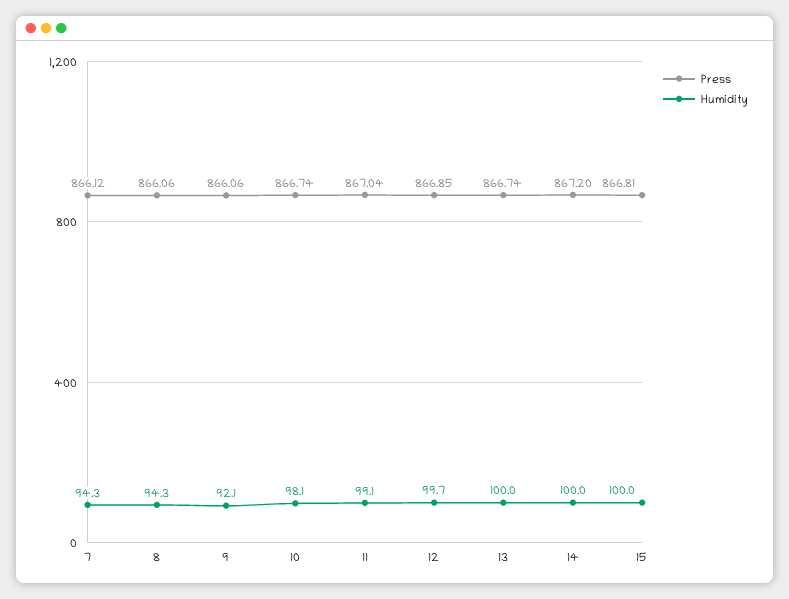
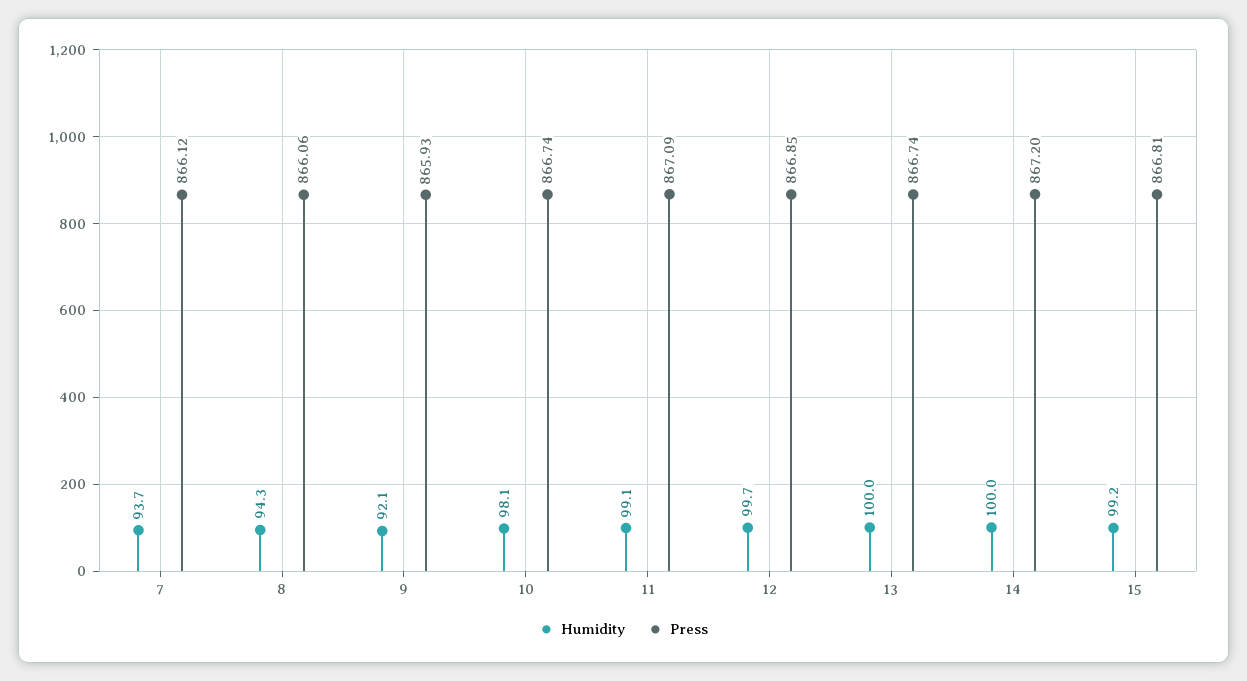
Humidity, 7: 94.3 -> 93.7
Press, 9: 866.06 -> 865.93
Press, 11: 867.04 -> 867.09
Humidity, 15: 100 -> 99.2

